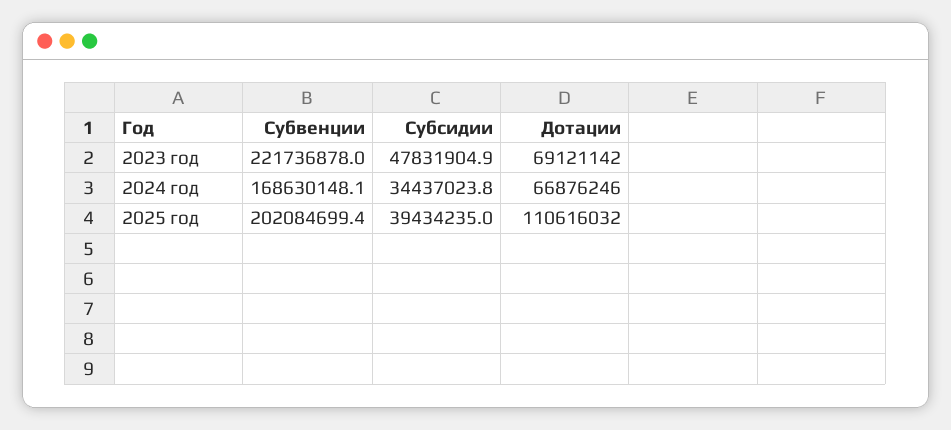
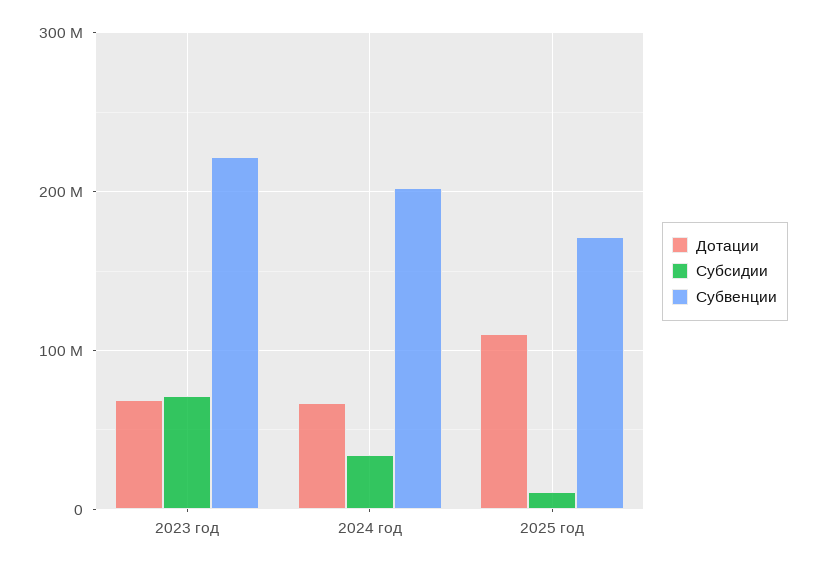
Субсидии, 2023 год: 47831904.9 -> 70000000
Субвенции, 2024 год: 168630148.1 -> 200000000
Субвенции, 2025 год: 202084699.4 -> 170000000
Субсидии, 2025 год: 39434235 -> 10000000

